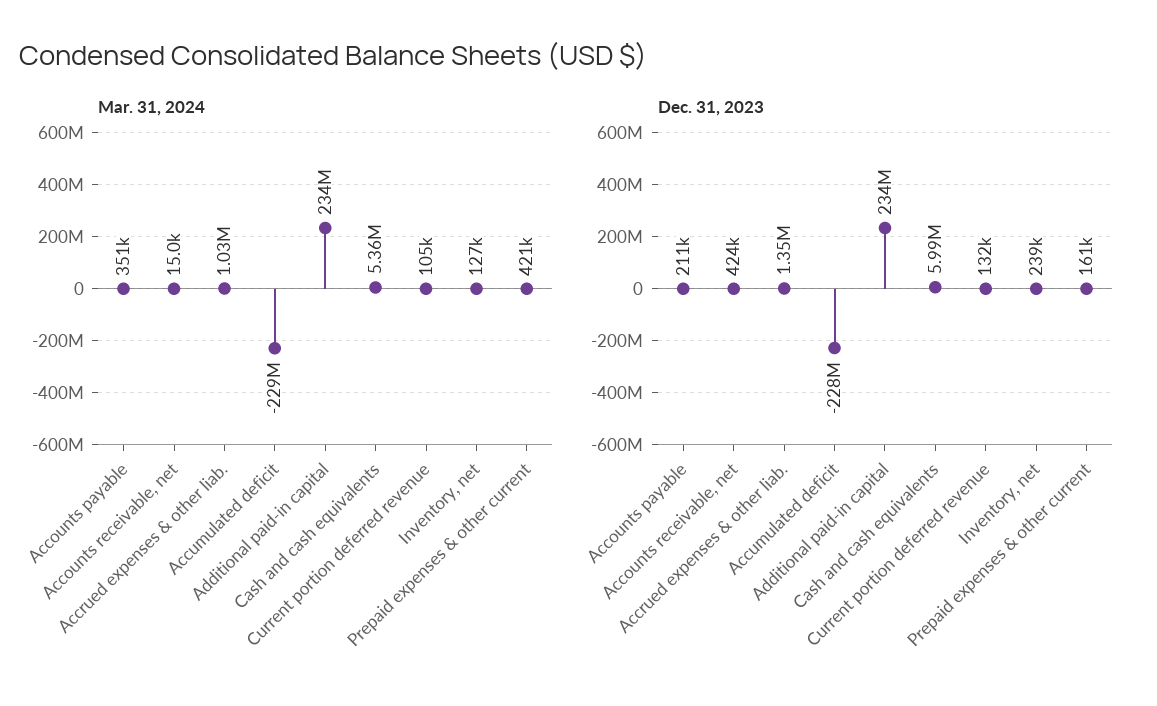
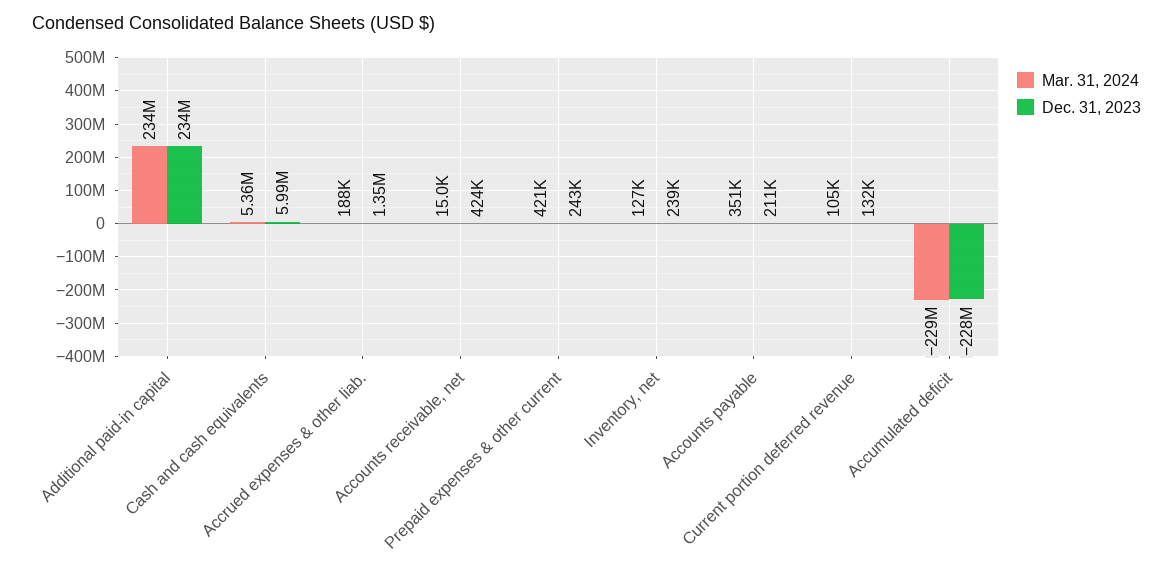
Mar. 31, 2024, Accrued expenses & other liab.: 1030000 -> 188000
Dec. 31, 2023, Prepaid expenses & other current: 161000 -> 243000

